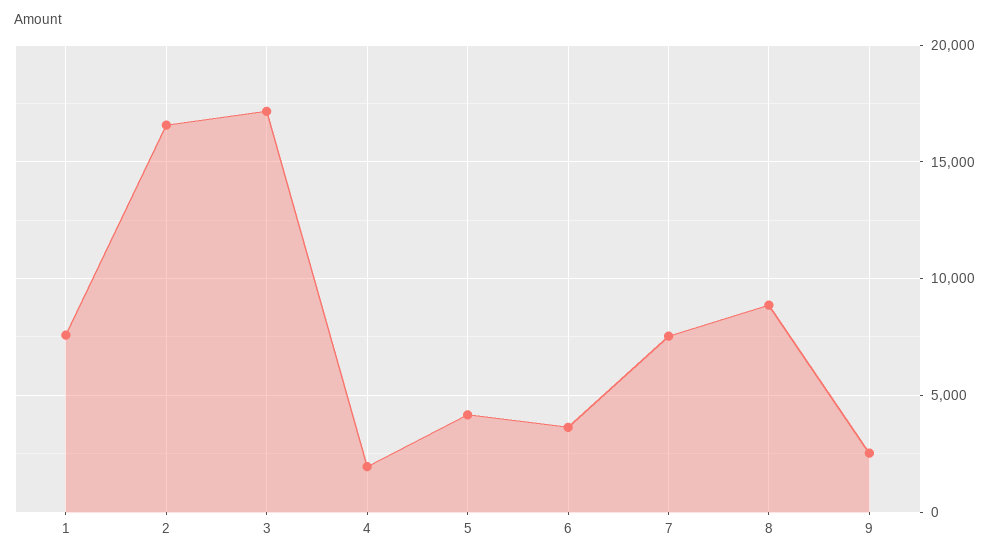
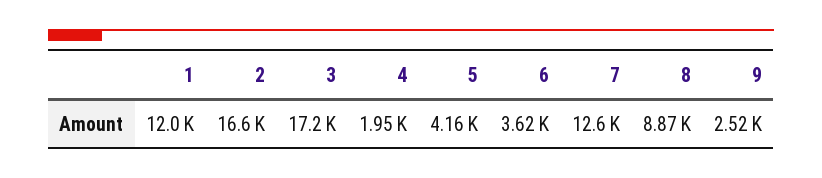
1: 7500 -> 12000
7: 7500 -> 12600

